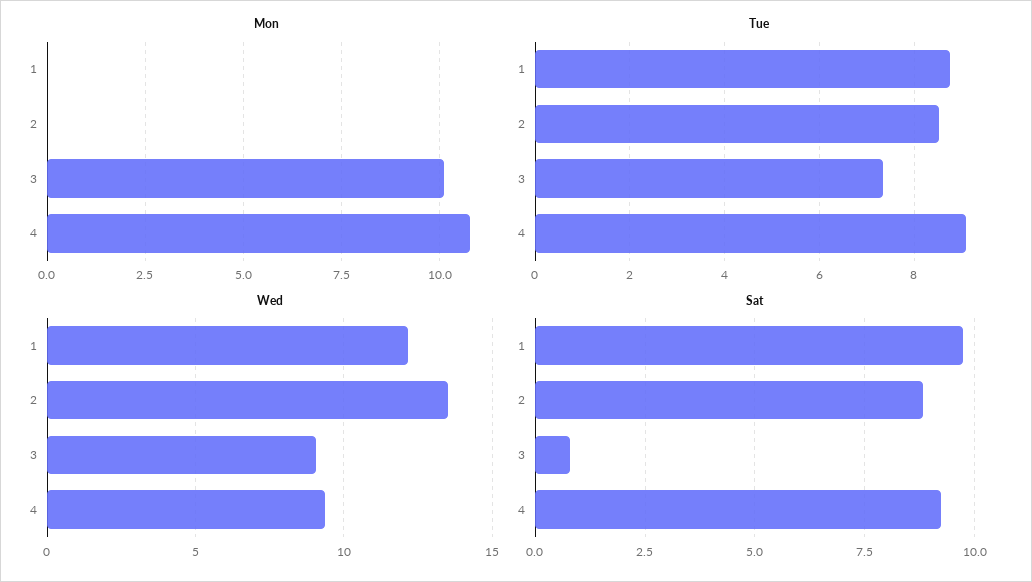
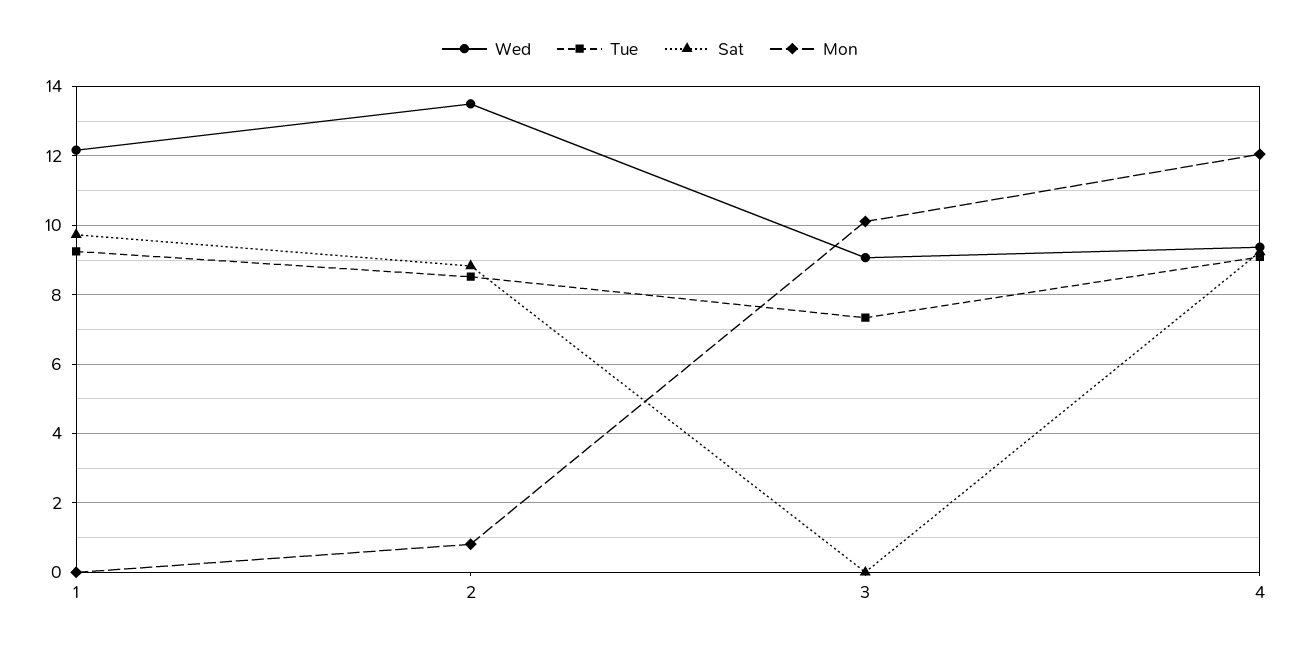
Mon, 2: 0 -> 0.8
Mon, 4: 10.75 -> 12
Tue, 1: 8.8 -> 9.2
Sat, 3: 0.75 -> 0

